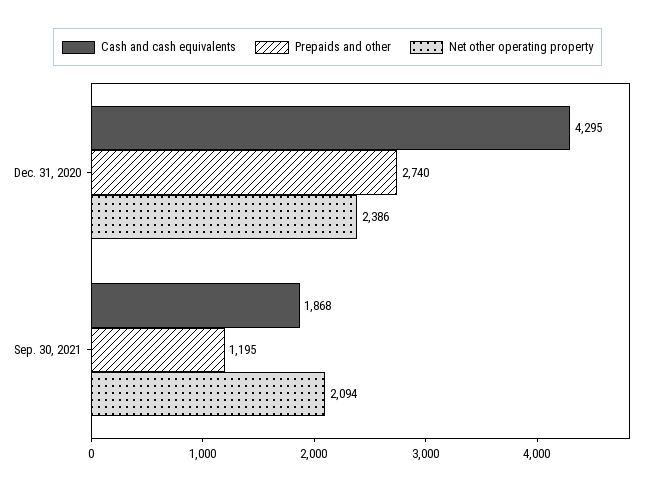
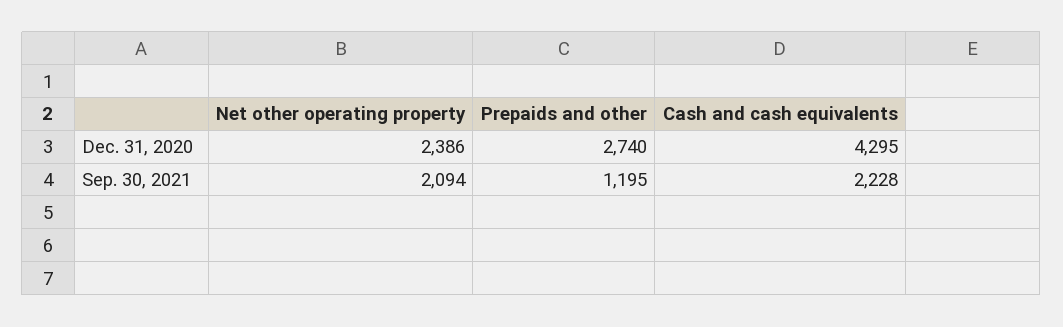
Cash and cash equivalents, Sep. 30, 2021: 1868 -> 2228

